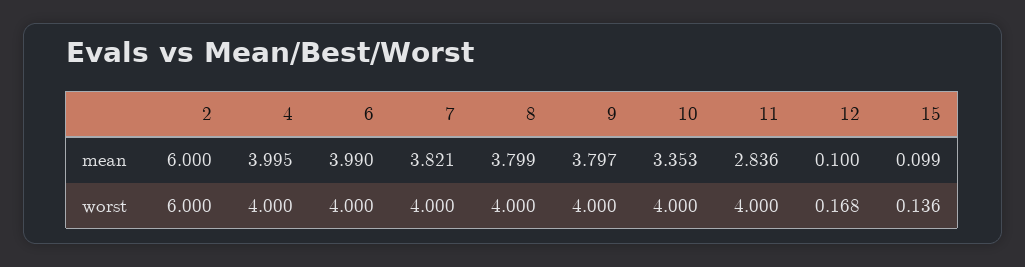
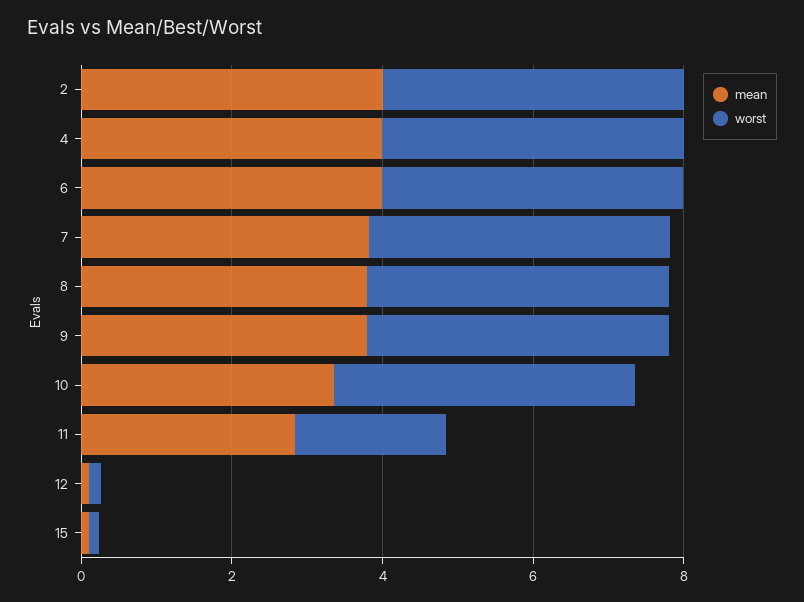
mean, 2: 6 -> 4
worst, 2: 6 -> 4
worst, 11: 4 -> 2

